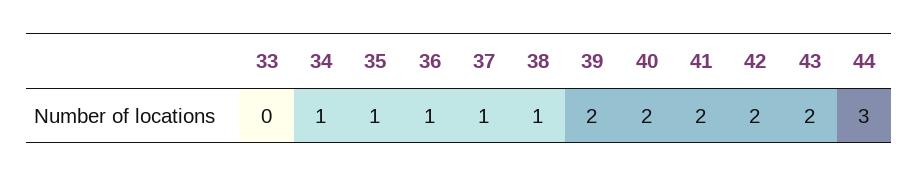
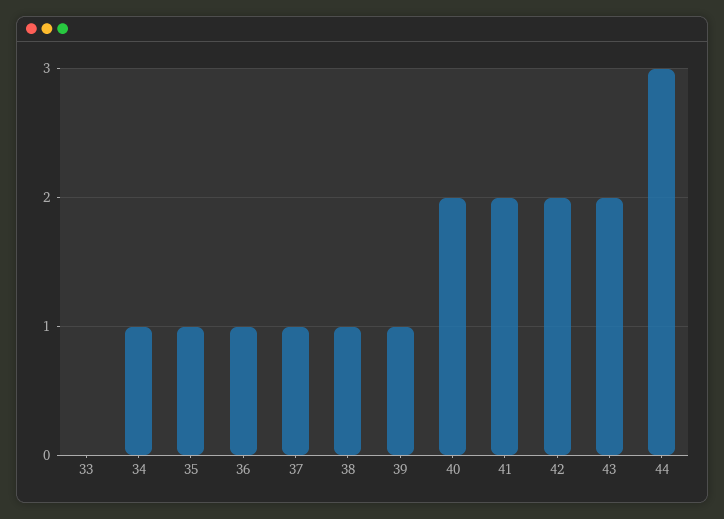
39: 2 -> 1

